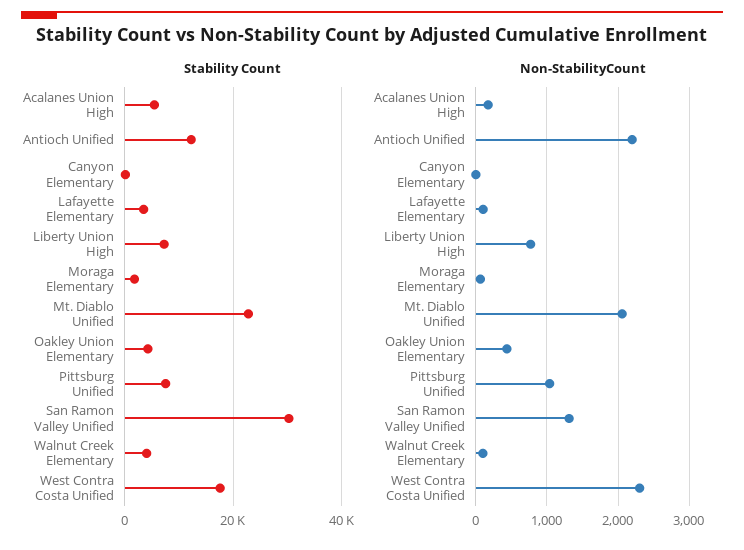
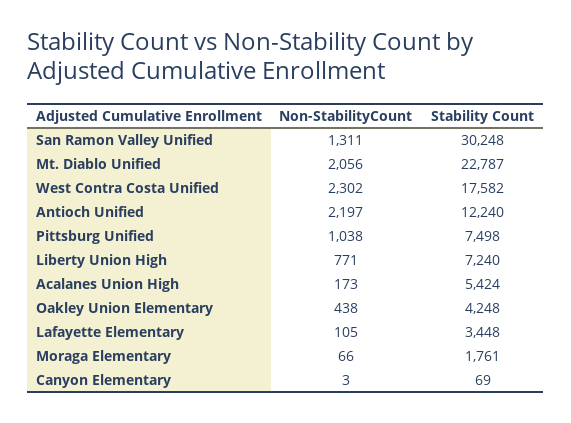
Stability Count, Walnut Creek Elementary: 4000 -> none
Non-StabilityCount, Walnut Creek Elementary: 100 -> none

